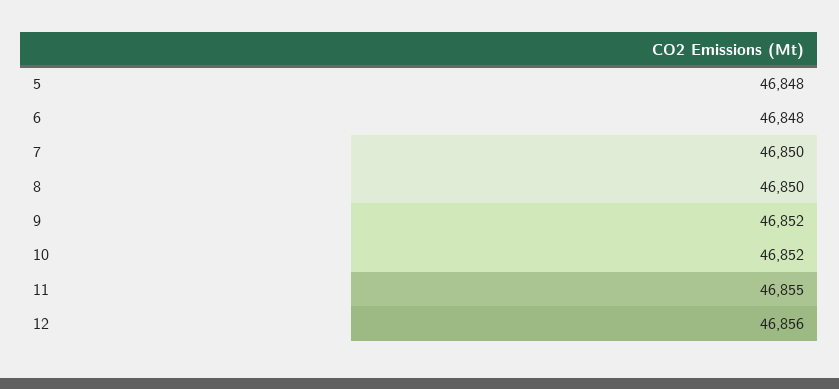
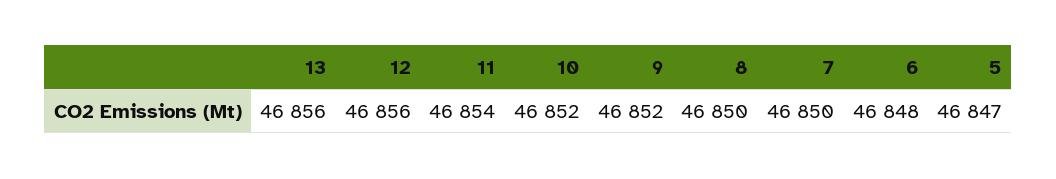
5: 46848 -> 46847
11: 46855 -> 46854
13: none -> 46856

